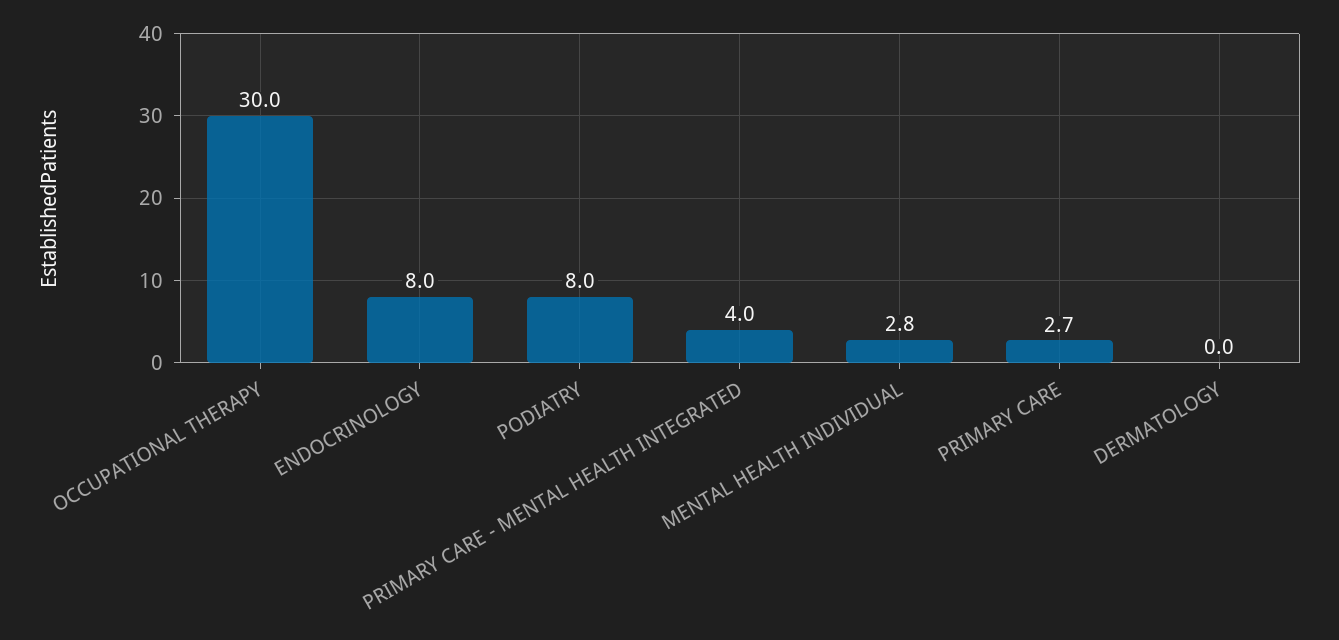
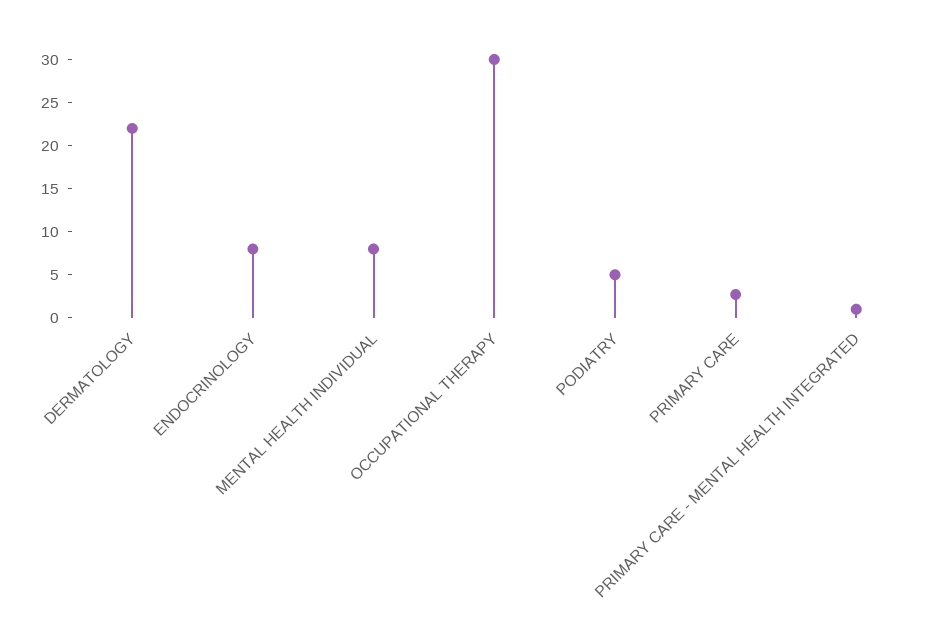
PODIATRY: 8 -> 5
PRIMARY CARE - MENTAL HEALTH INTEGRATED: 4 -> 1
MENTAL HEALTH INDIVIDUAL: 2.8 -> 8
DERMATOLOGY: 0 -> 22

